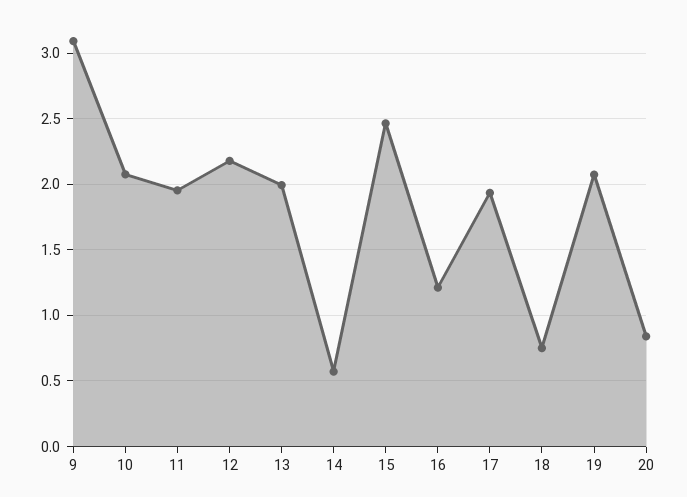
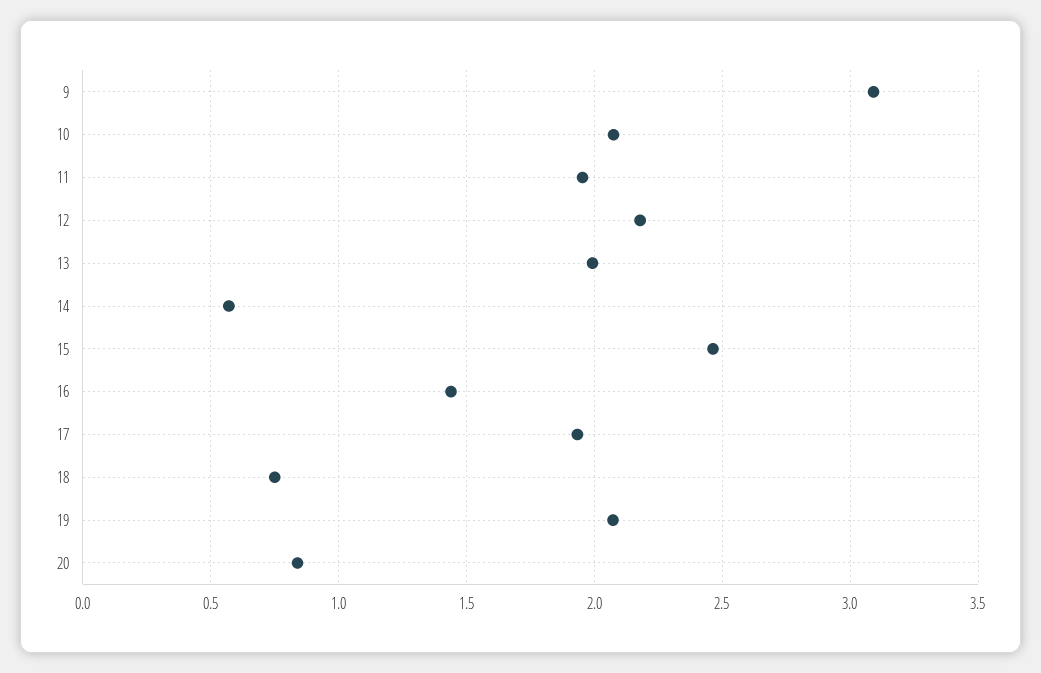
16: 1.2 -> 1.45

